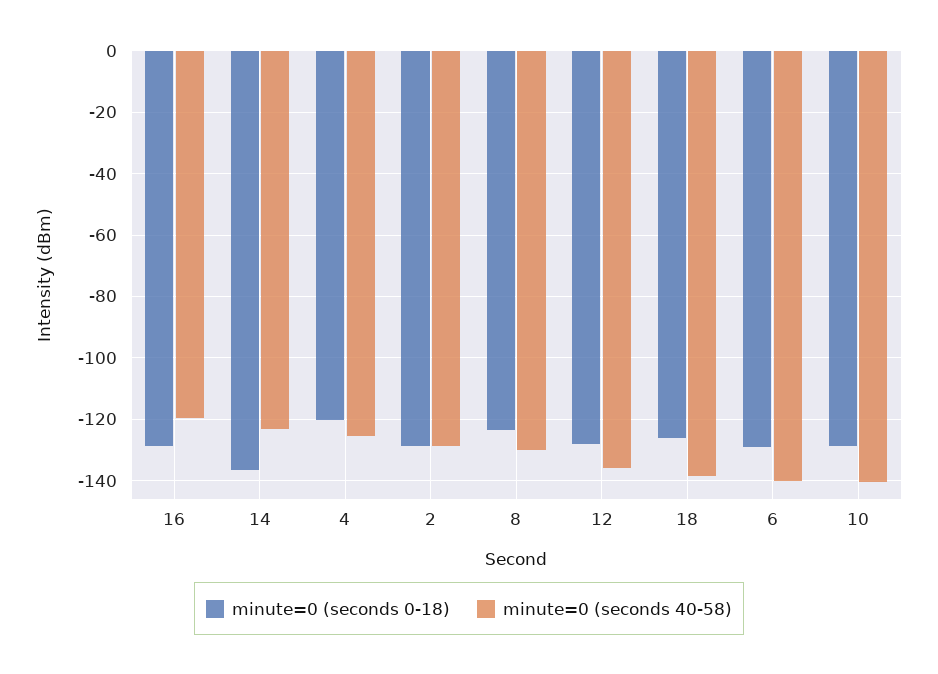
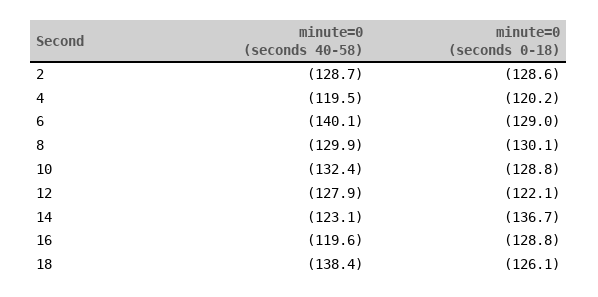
minute=0 (seconds 40-58), 4: -126 -> -119.5
minute=0 (seconds 0-18), 8: -124 -> -130.1
minute=0 (seconds 0-18), 12: -128 -> -122.1
minute=0 (seconds 40-58), 12: -136 -> -127.9
minute=0 (seconds 40-58), 10: -140 -> -132.4

